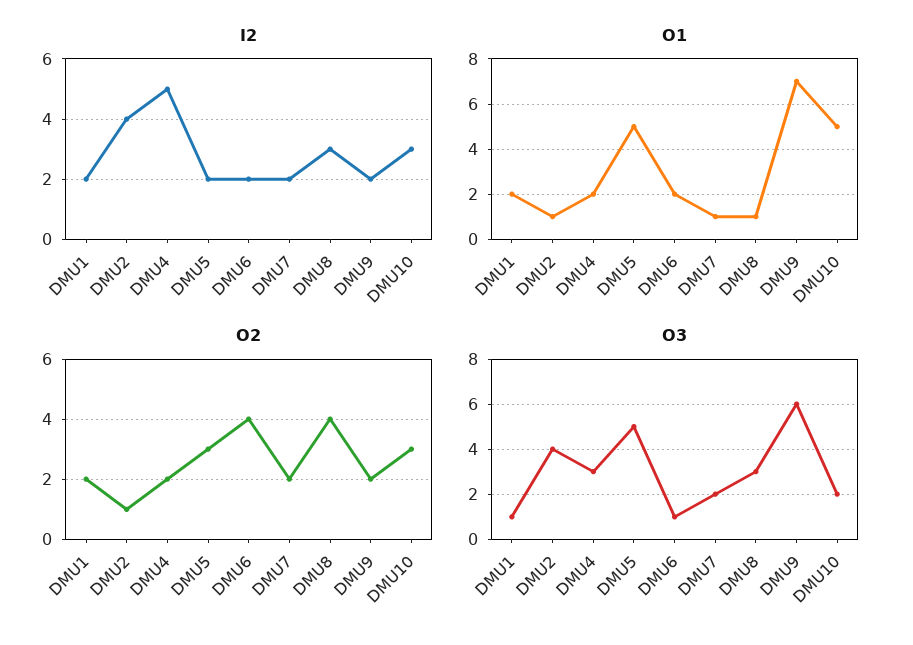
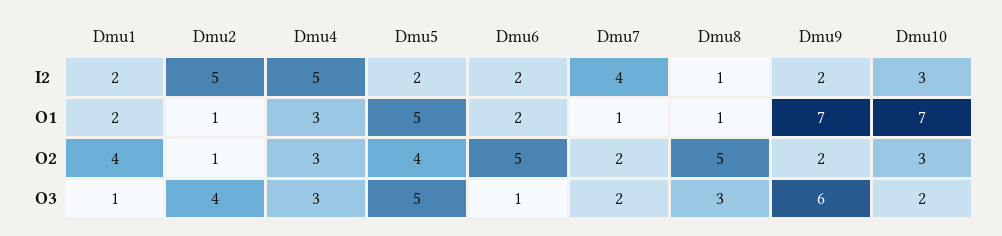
I2, DMU2: 4 -> 5
I2, DMU7: 2 -> 4
I2, DMU8: 3 -> 1
O1, DMU4: 2 -> 3
O1, DMU10: 5 -> 7
O2, DMU1: 2 -> 4
O2, DMU4: 2 -> 3
O2, DMU5: 3 -> 4
O2, DMU6: 4 -> 5
O2, DMU8: 4 -> 5

